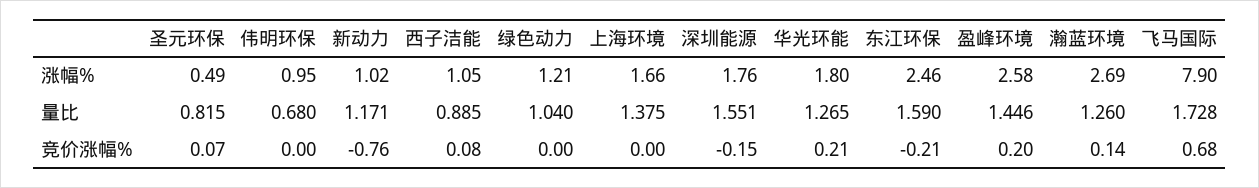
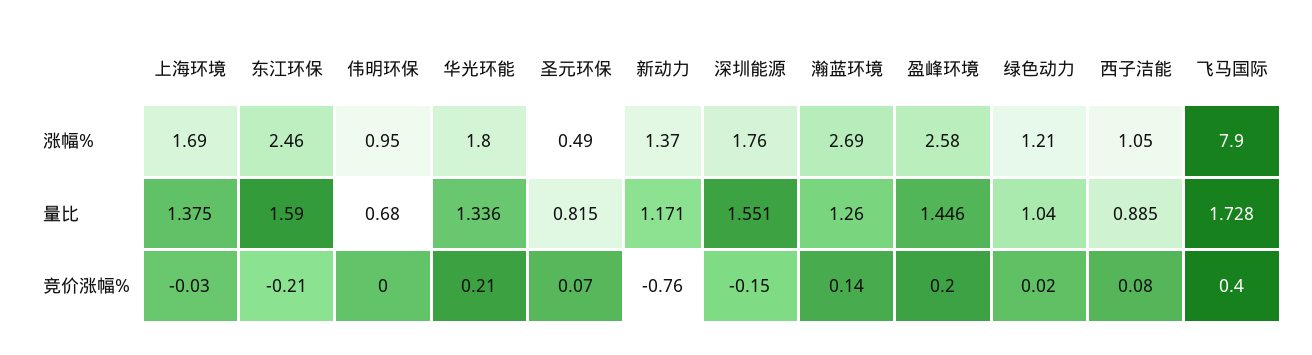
新动力, 涨幅%: 1.02 -> 1.37
上海环境, 涨幅%: 1.66 -> 1.69
华光环能, 量比: 1.265 -> 1.336
绿色动力, 竞价涨幅%: 0 -> 0.02
上海环境, 竞价涨幅%: 0 -> -0.03
飞马国际, 竞价涨幅%: 0.68 -> 0.4

